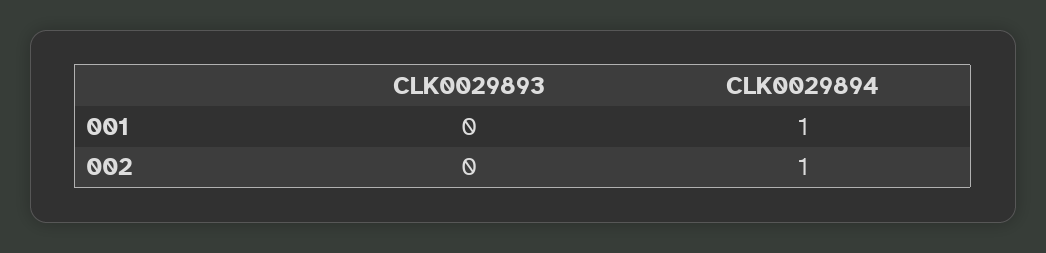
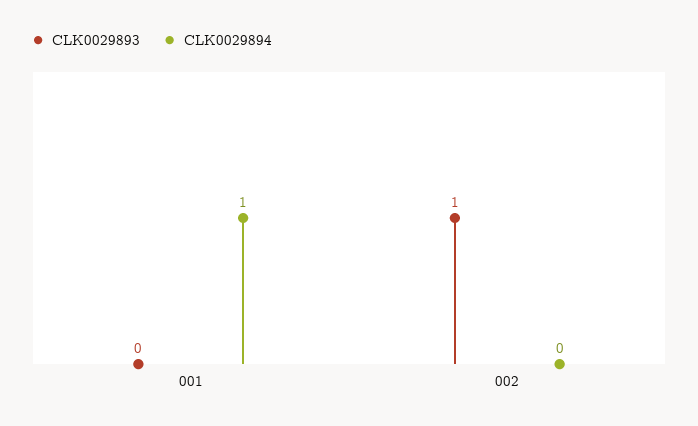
CLK0029893, 002: 0 -> 1
CLK0029894, 002: 1 -> 0

